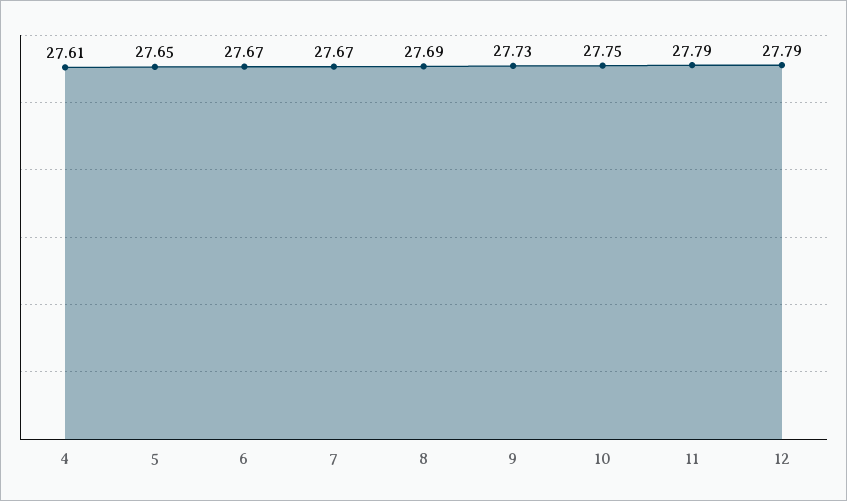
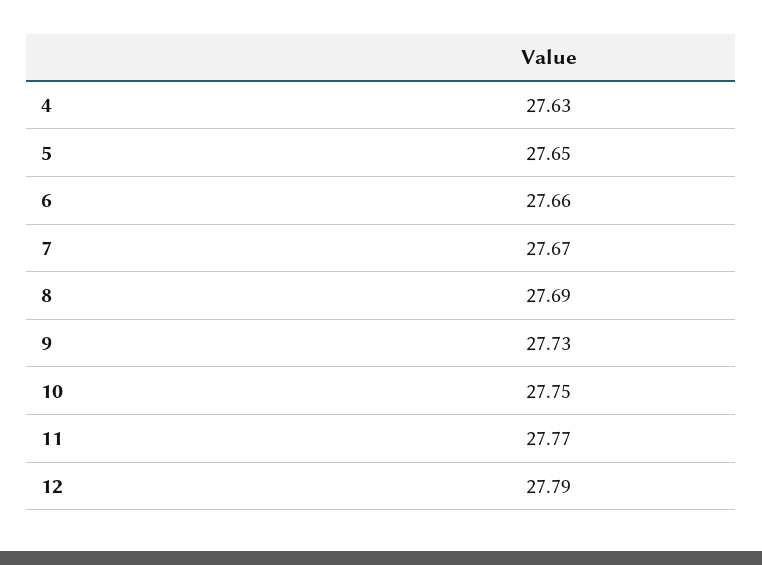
4: 27.61 -> 27.63
6: 27.67 -> 27.66
11: 27.79 -> 27.77

